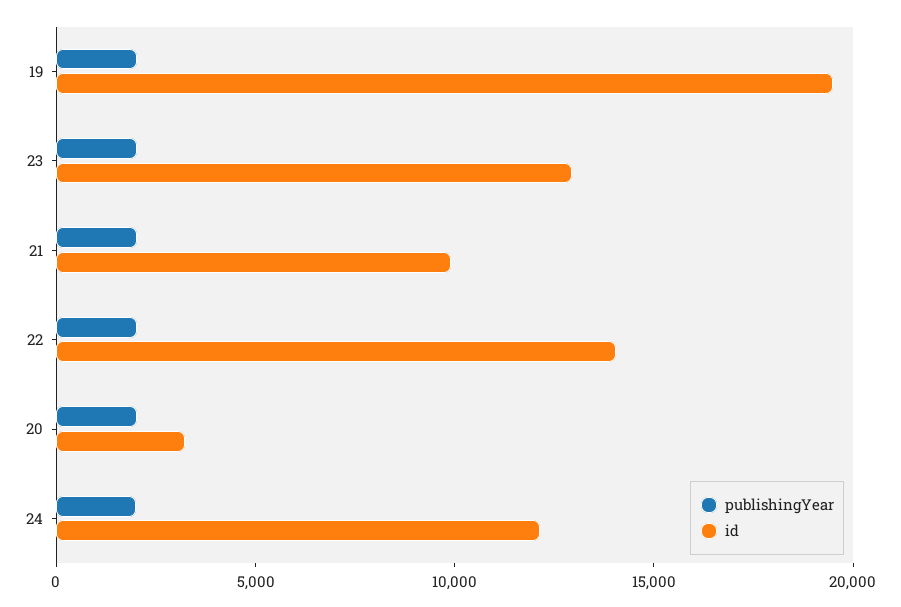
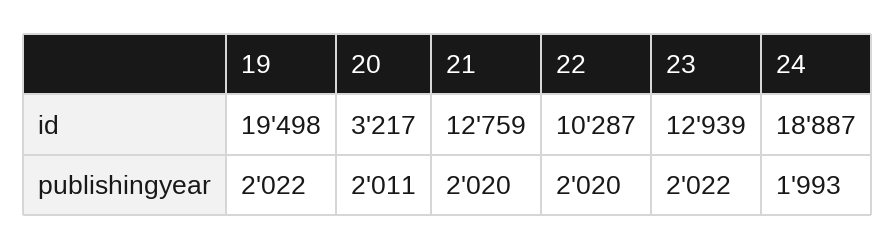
id, 21: 10000 -> 12759
id, 22: 14000 -> 10287
id, 24: 12000 -> 18887

